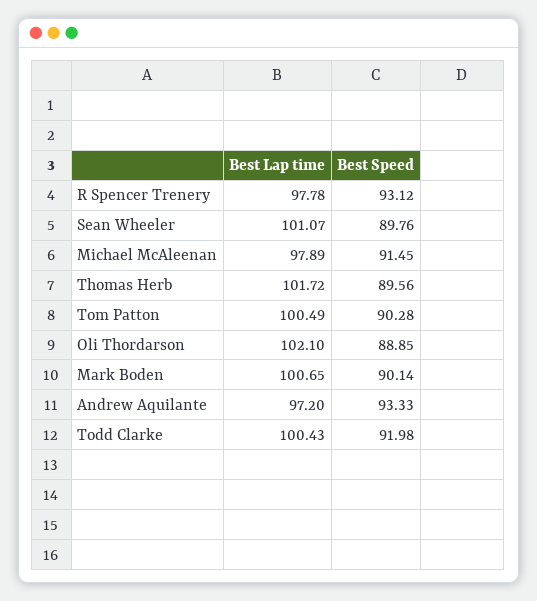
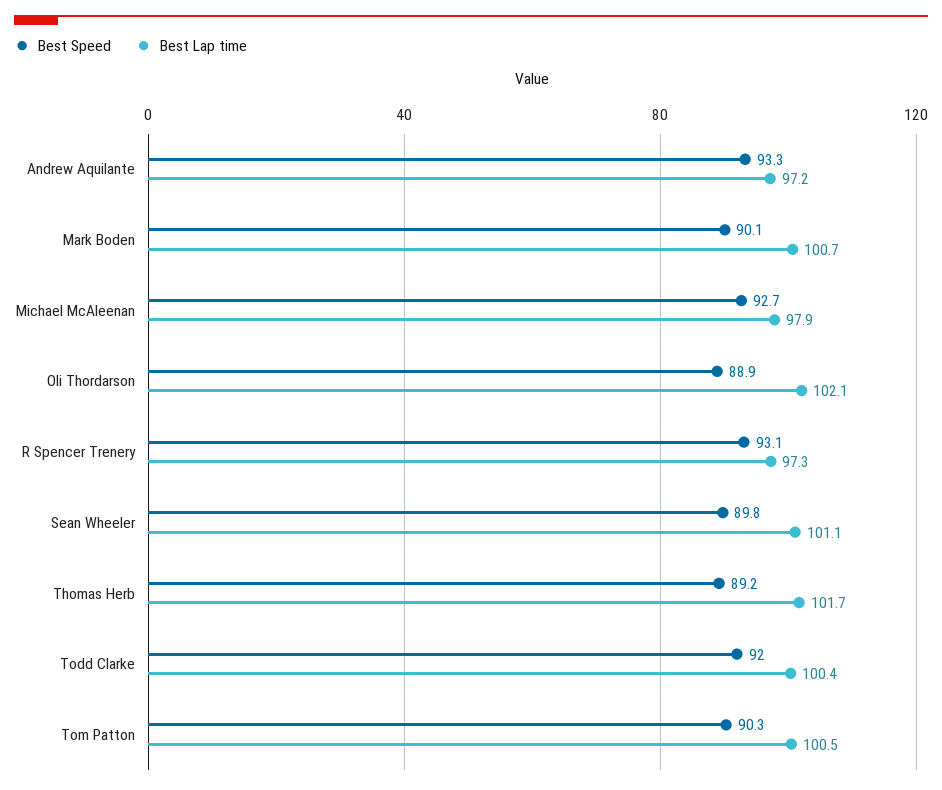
Best Lap time, R Spencer Trenery: 97.78 -> 97.3
Best Speed, Michael McAleenan: 91.45 -> 92.7
Best Speed, Thomas Herb: 89.56 -> 89.2

